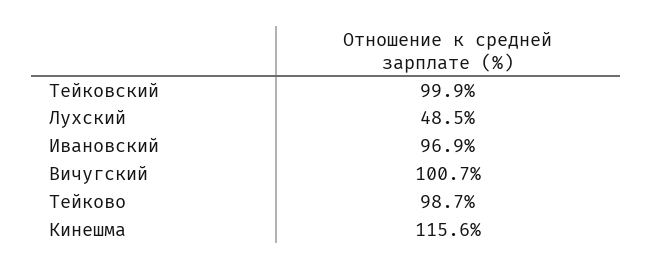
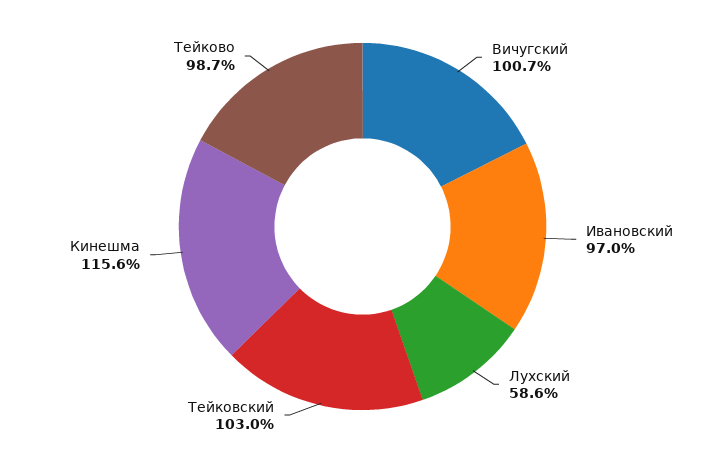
Тейковский: 99.9 -> 103
Лухский: 48.5 -> 58.6
Ивановский: 96.9 -> 97

